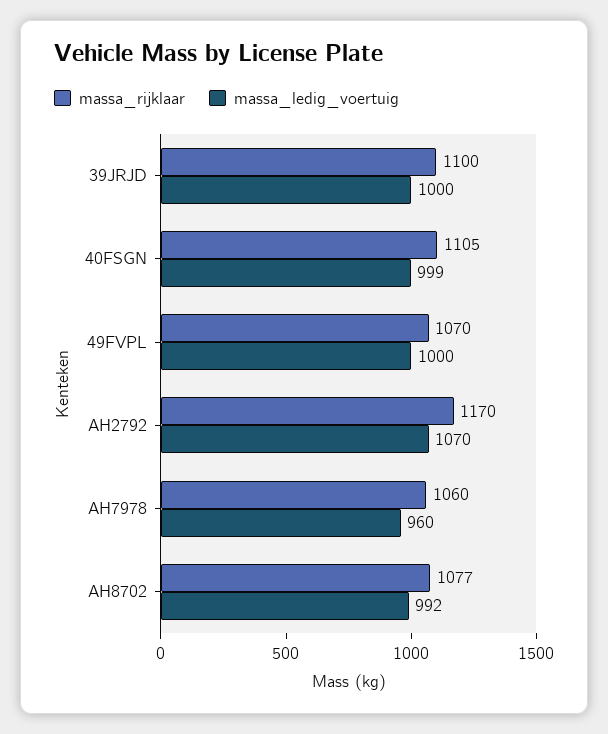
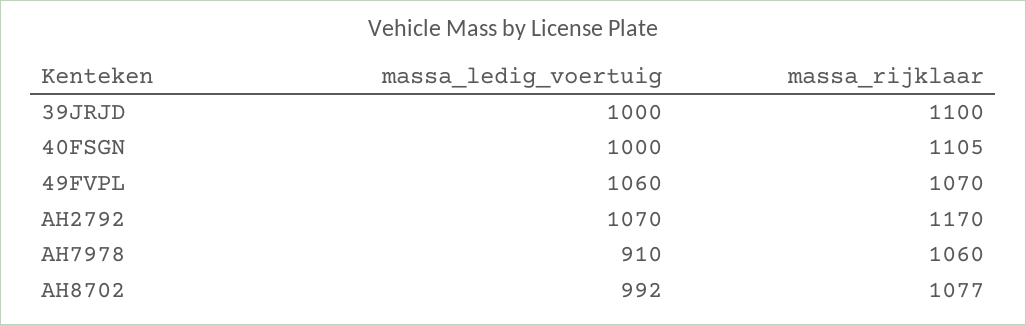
massa_ledig_voertuig, 40FSGN: 999 -> 1000
massa_ledig_voertuig, 49FVPL: 1000 -> 1060
massa_ledig_voertuig, AH7978: 960 -> 910

